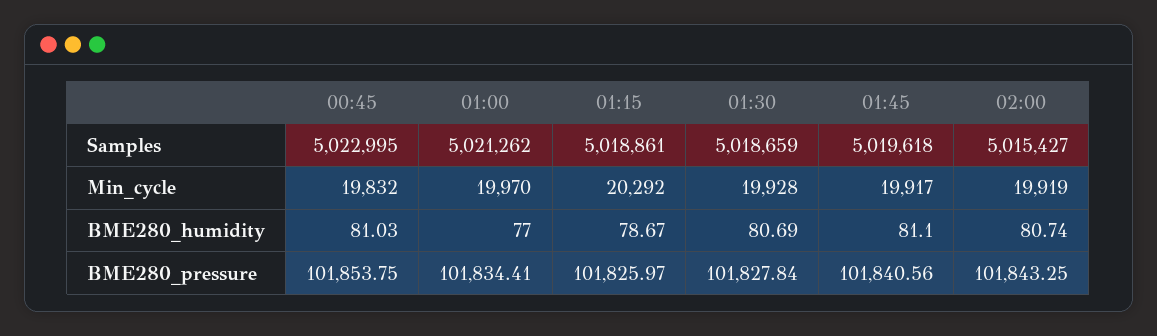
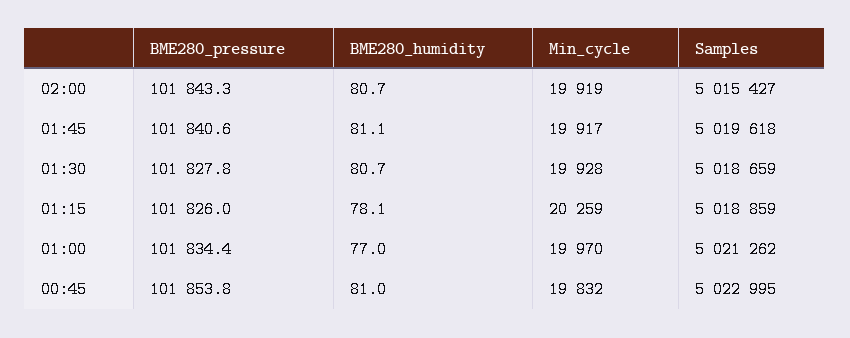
01:15, Samples: 5018861 -> 5018859
01:15, Min_cycle: 20292 -> 20259
01:15, BME280_humidity: 78.67 -> 78.1

